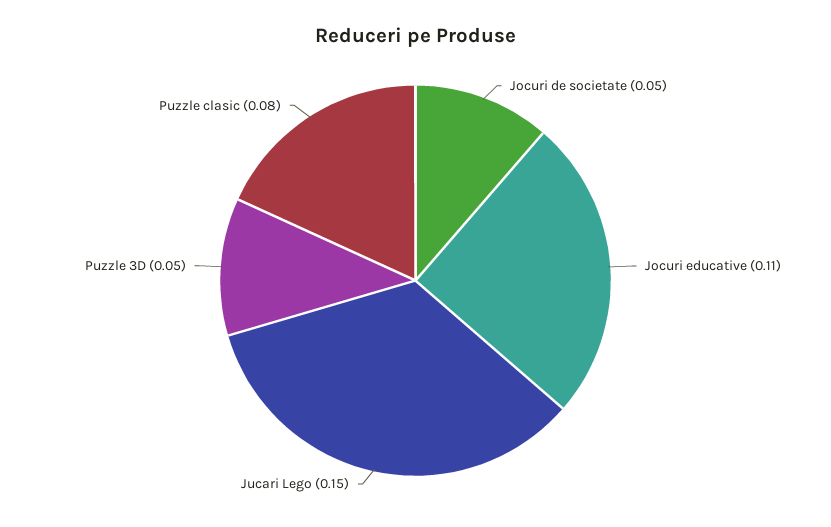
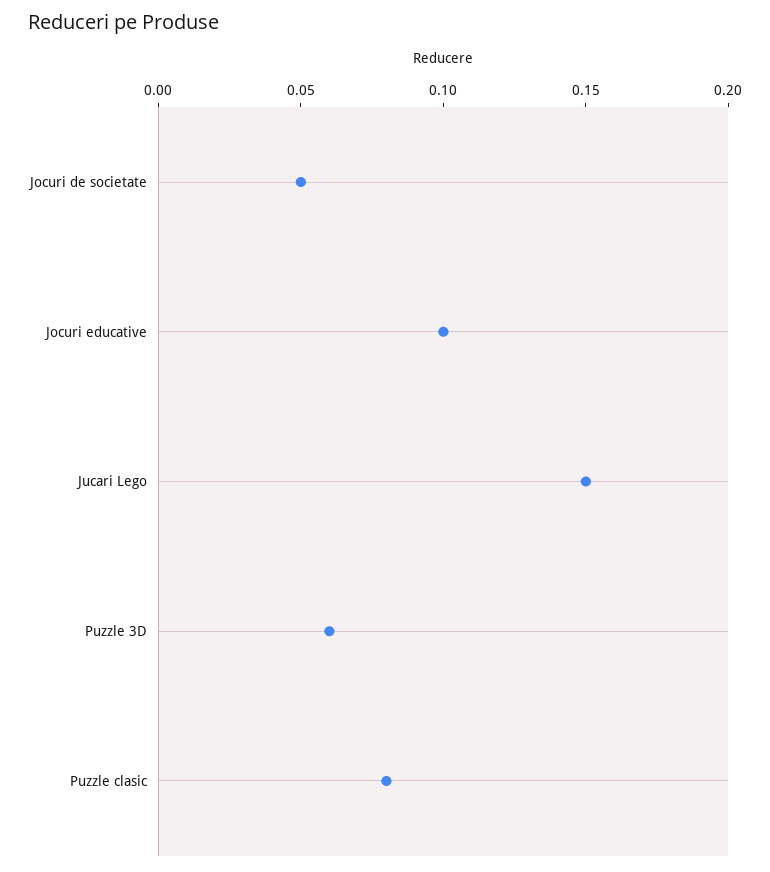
Jocuri educative: 0.11 -> 0.1
Puzzle 3D: 0.05 -> 0.06

